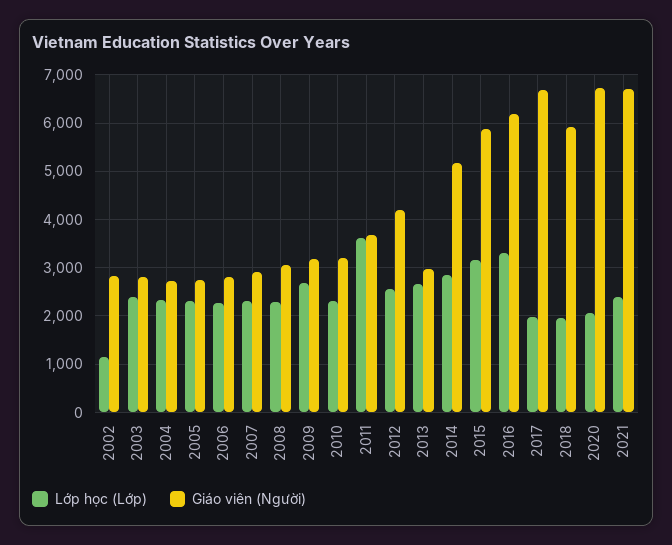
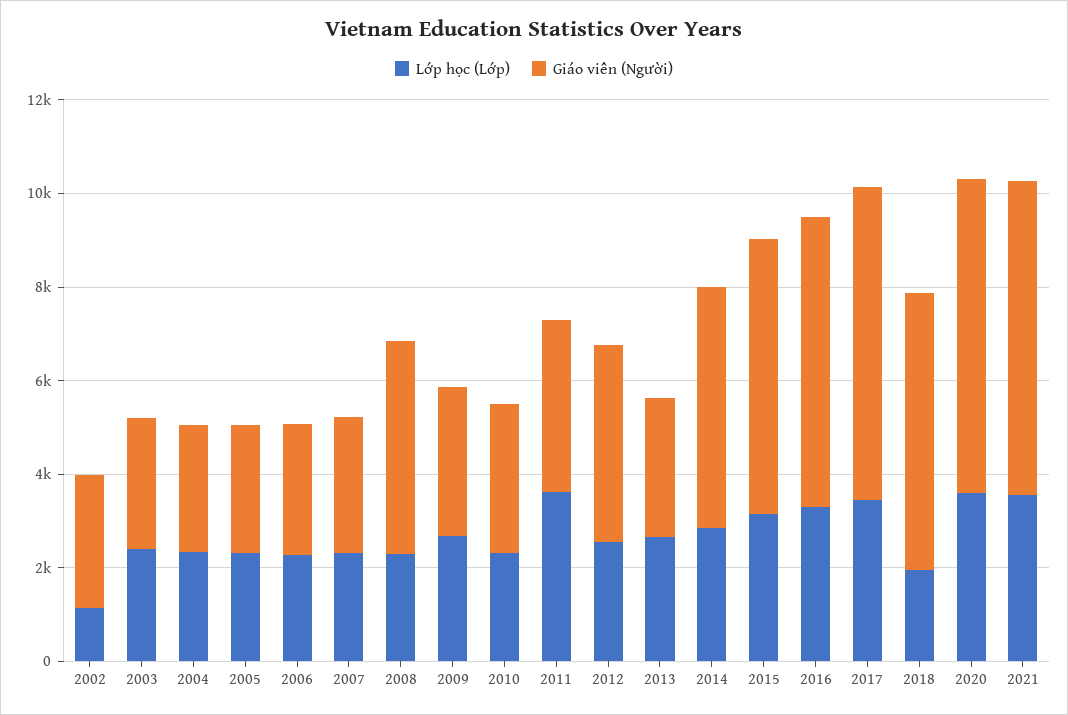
Giáo viên (Người), 2008: 3000 -> 4500
Lớp học (Lớp), 2017: 2000 -> 3500
Lớp học (Lớp), 2020: 2000 -> 3500
Lớp học (Lớp), 2021: 2400 -> 3500

